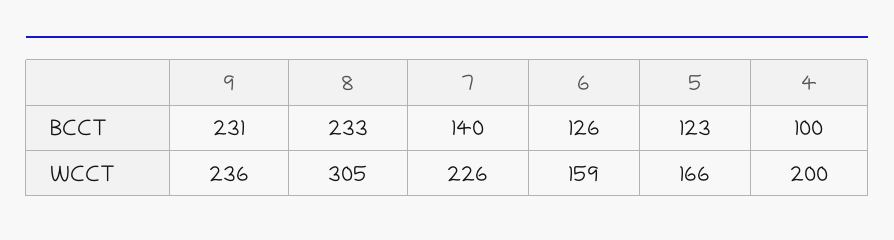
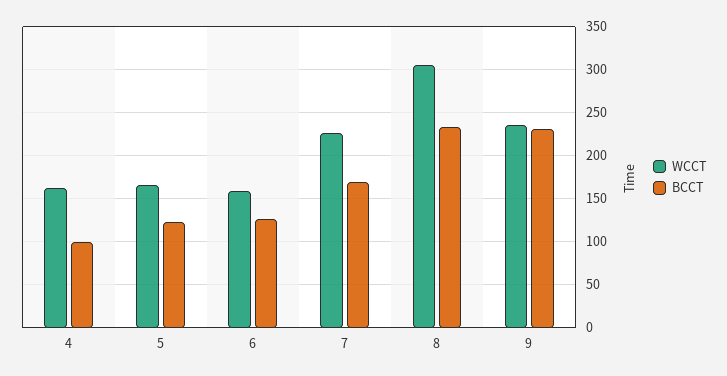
BCCT, 7: 140 -> 170
WCCT, 4: 200 -> 160

